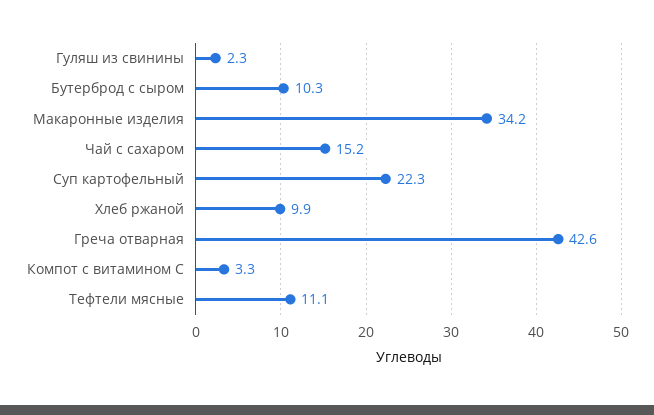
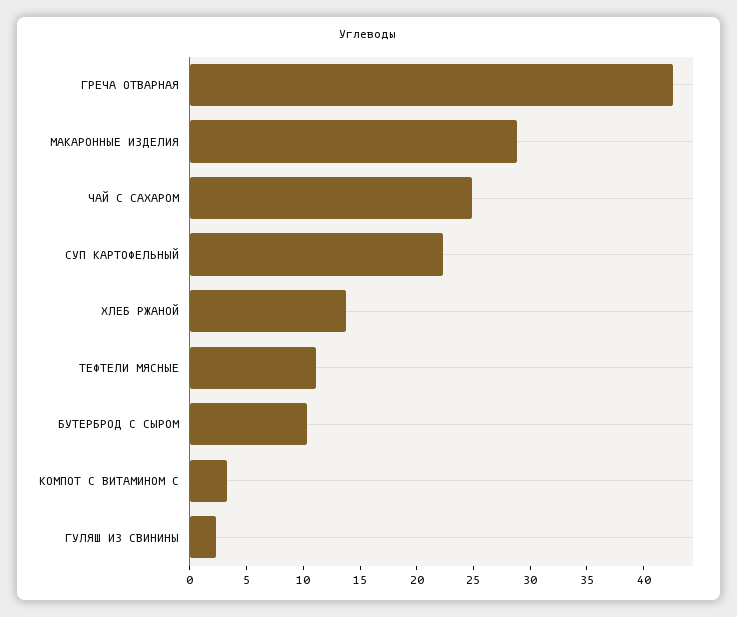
Макаронные изделия: 34.2 -> 29
Чай с сахаром: 15.2 -> 25
Хлеб ржаной: 9.9 -> 14

